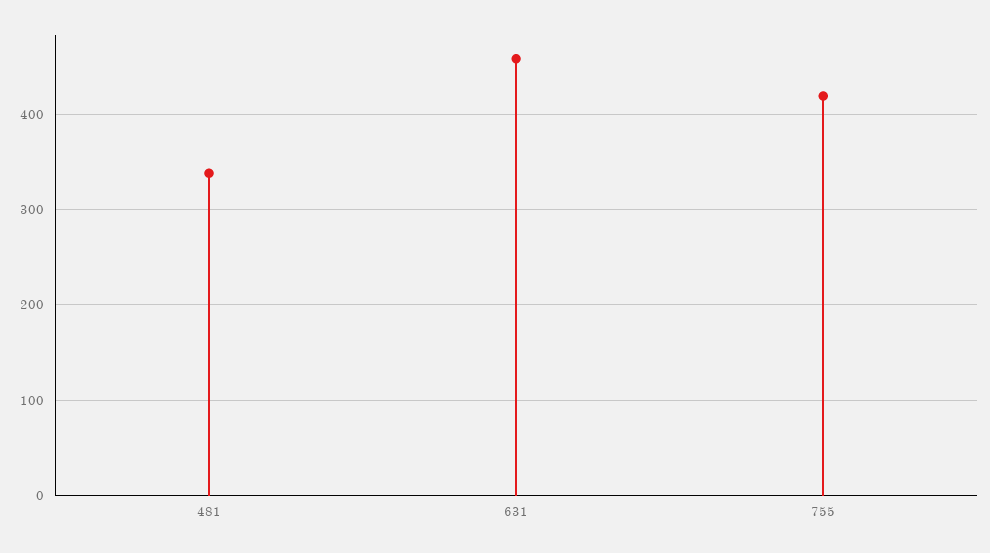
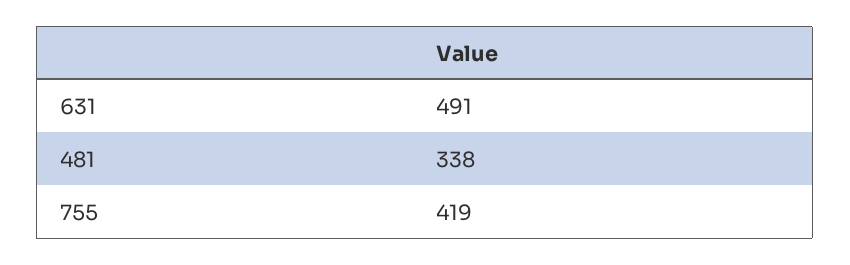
631: 460 -> 491

